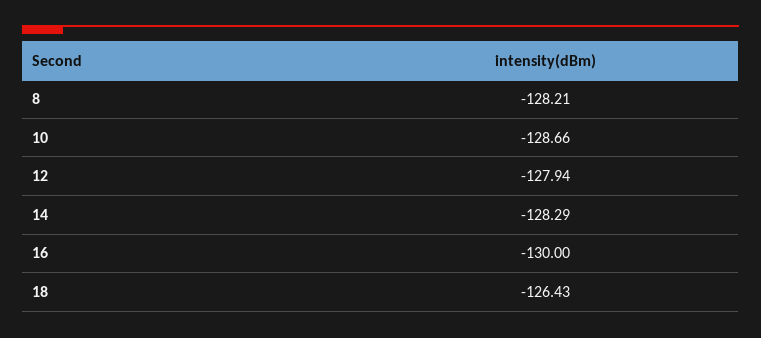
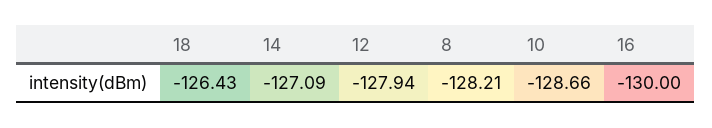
14: -128.29 -> -127.09

